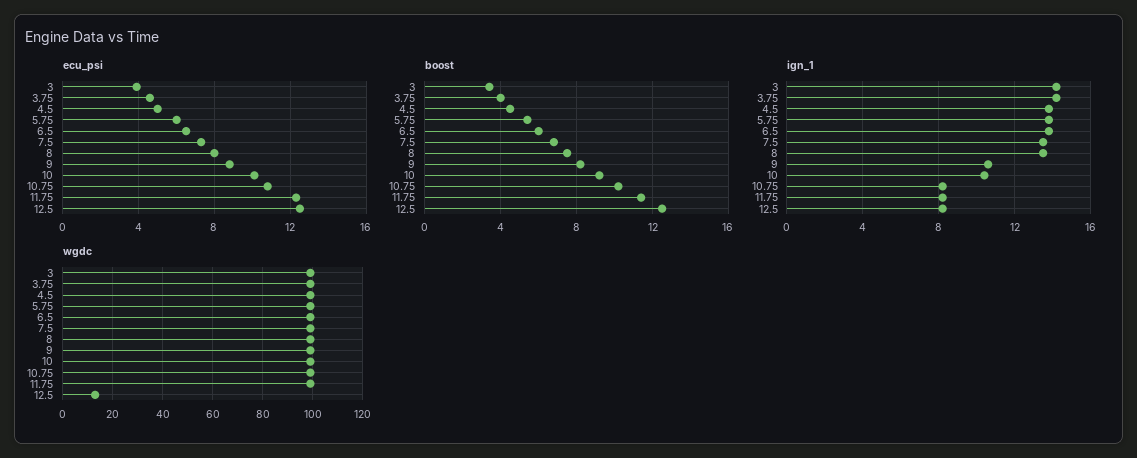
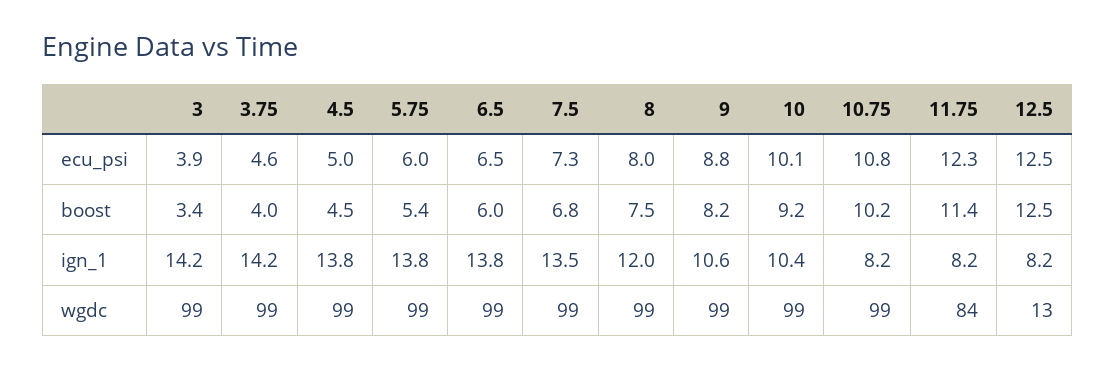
ign_1, 8: 13.5 -> 12
wgdc, 11.75: 100 -> 84

